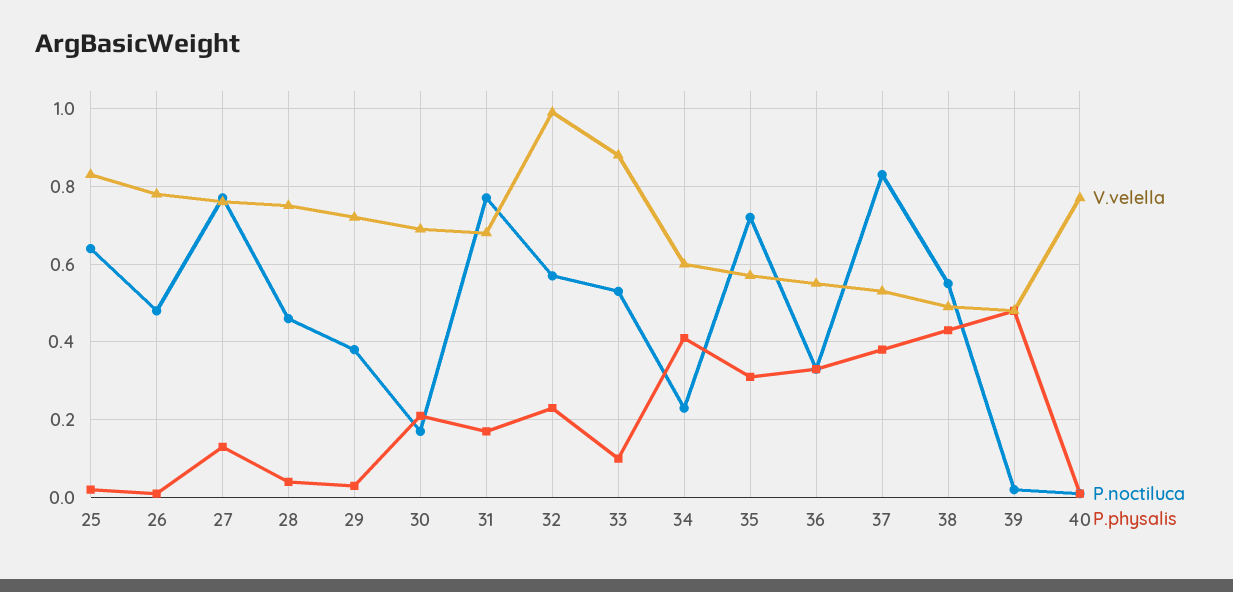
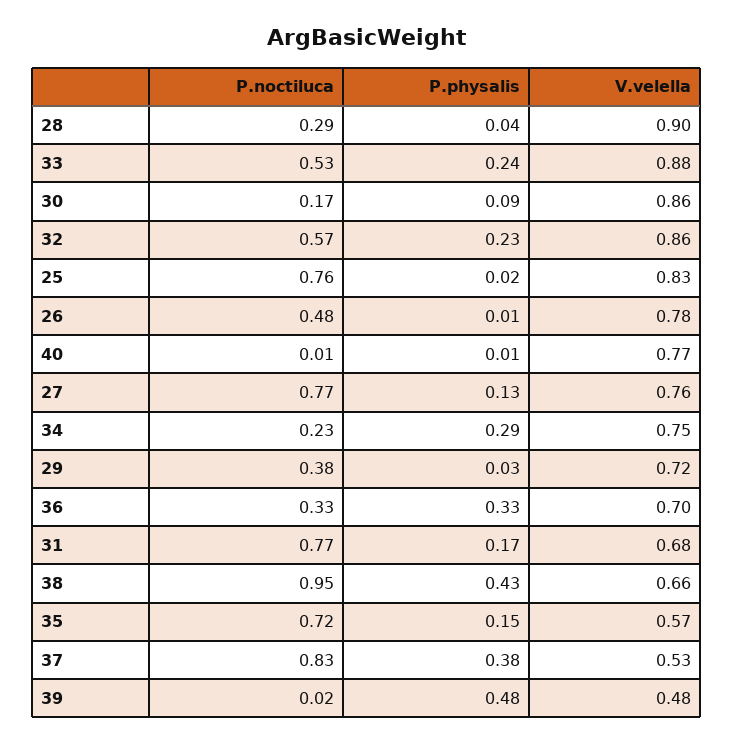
P.noctiluca, 25: 0.65 -> 0.76
V.velella, 28: 0.75 -> 0.9
P.noctiluca, 28: 0.45 -> 0.29
V.velella, 30: 0.7 -> 0.86
P.physalis, 30: 0.2 -> 0.09
V.velella, 32: 1 -> 0.86
P.physalis, 33: 0.1 -> 0.24
V.velella, 34: 0.6 -> 0.75
P.physalis, 34: 0.4 -> 0.29
P.physalis, 35: 0.3 -> 0.15
V.velella, 36: 0.55 -> 0.7
V.velella, 38: 0.5 -> 0.66
P.noctiluca, 38: 0.55 -> 0.95

